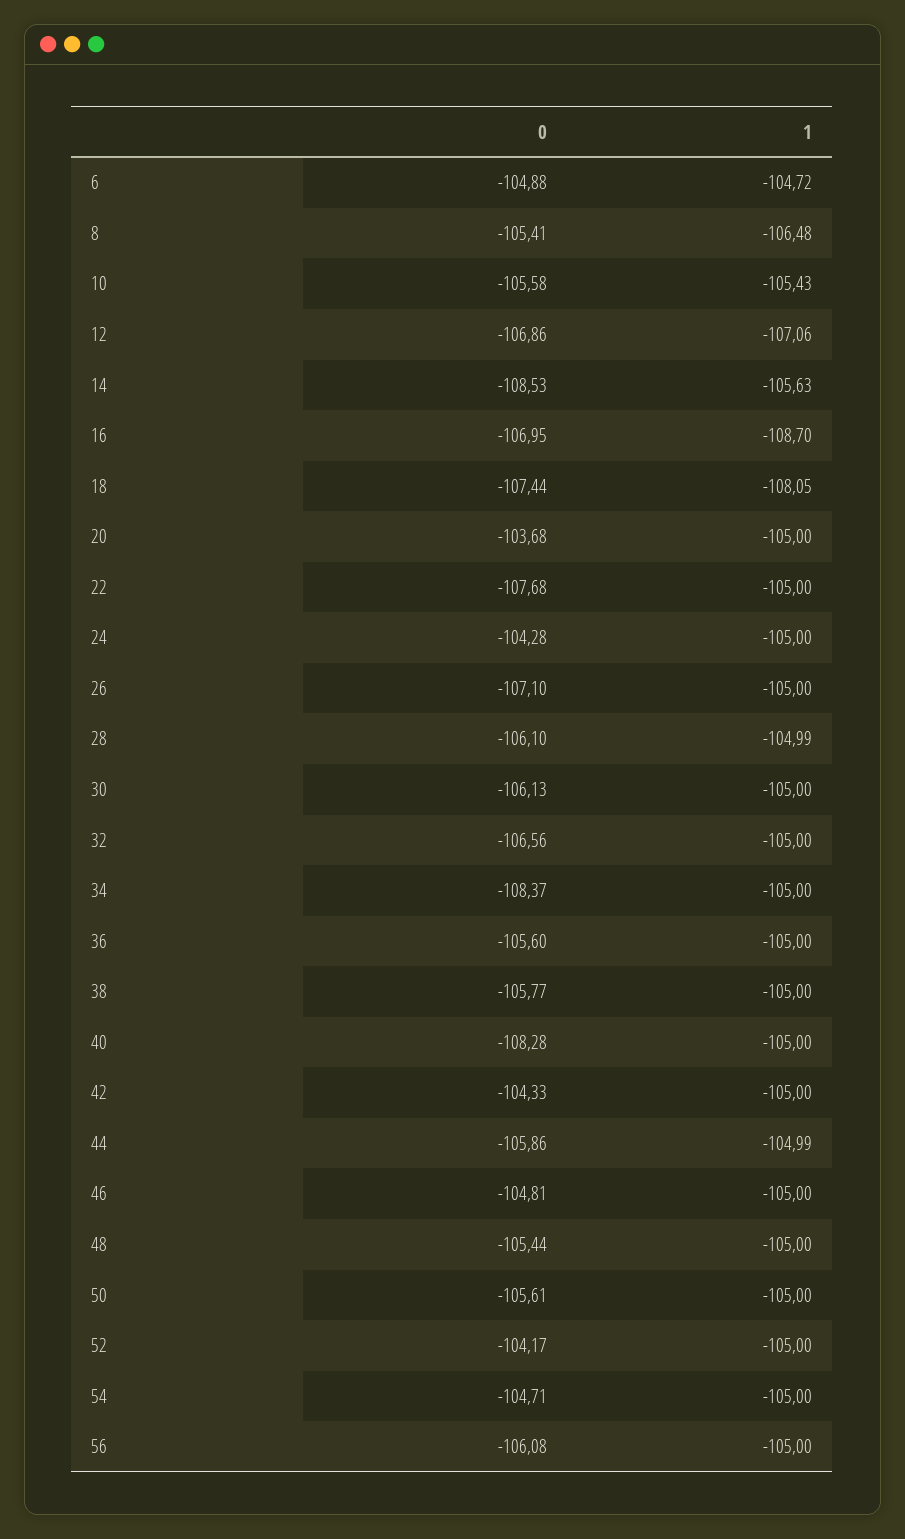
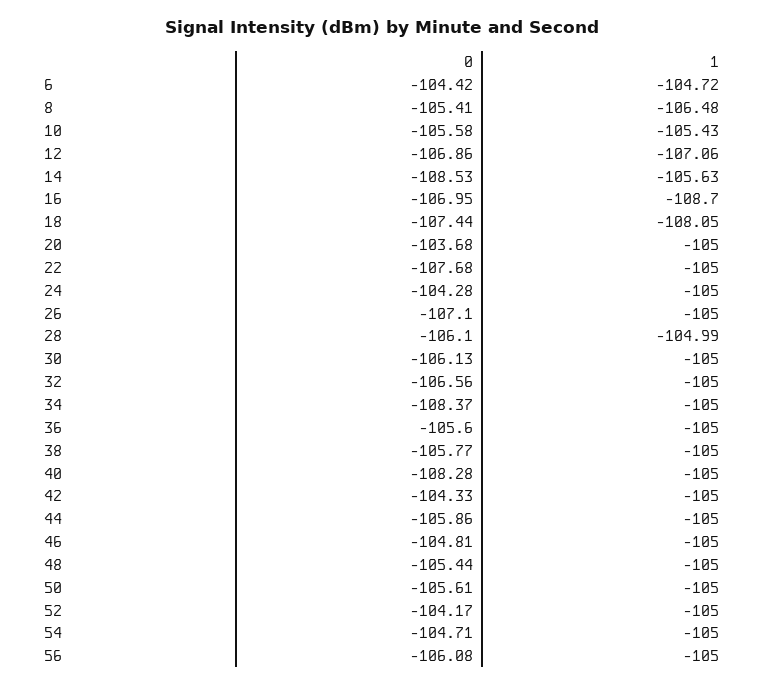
0, 6: -104.88 -> -104.42
1, 44: -104.99 -> -105

